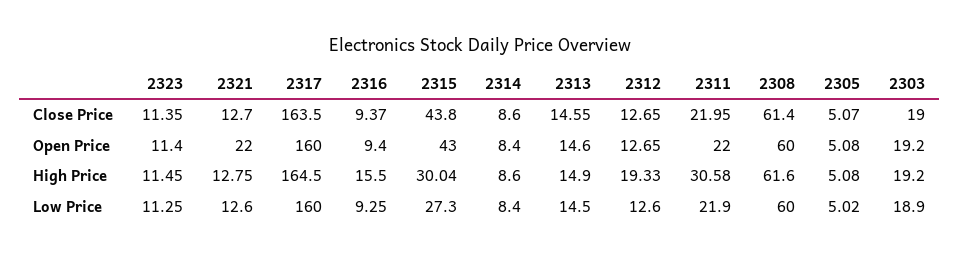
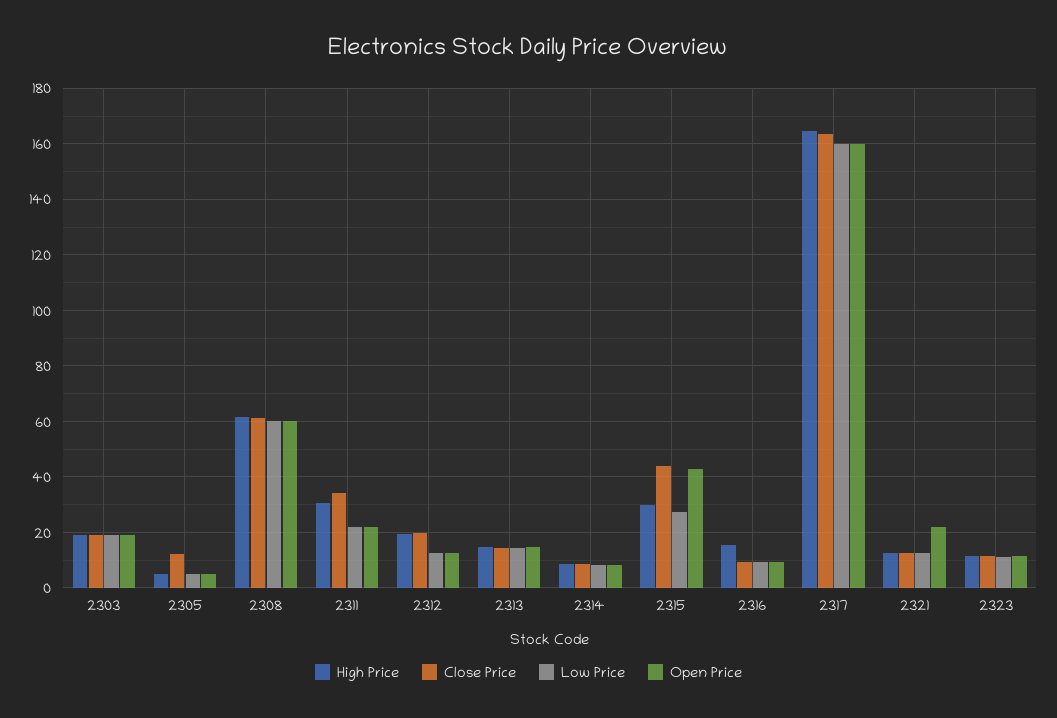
Close Price, 2312: 12.65 -> 20
Close Price, 2311: 21.95 -> 35
Close Price, 2305: 5.07 -> 12.5

